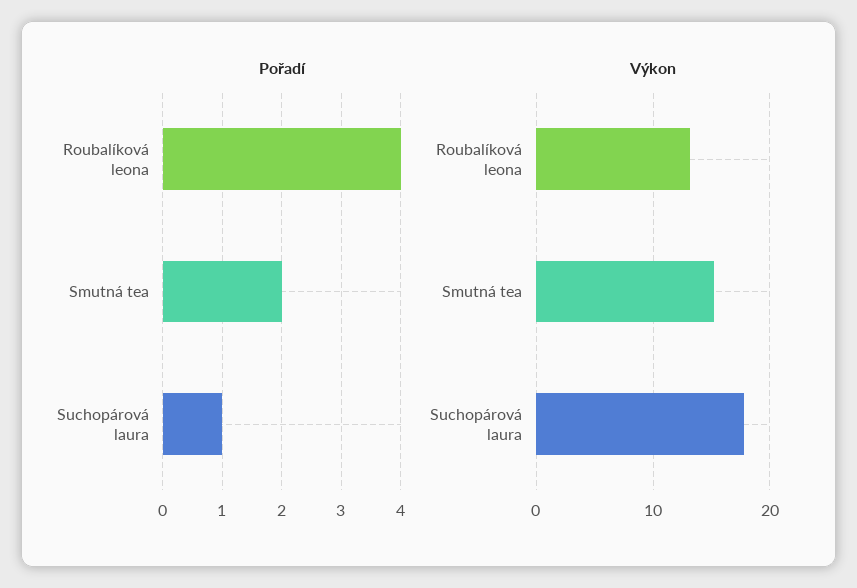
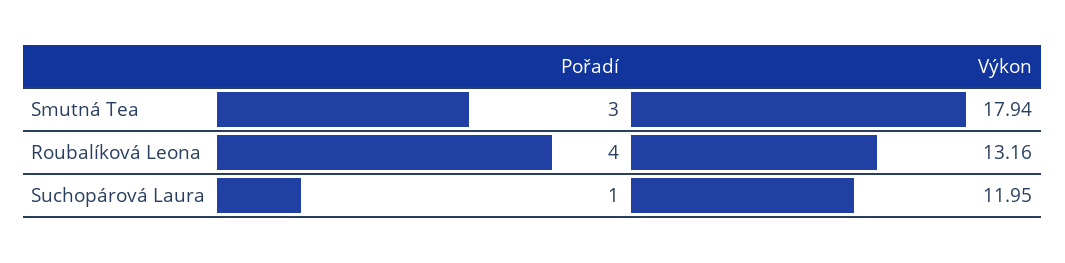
Pořadí, Smutná tea: 2 -> 3
Výkon, Smutná tea: 15 -> 17.94
Výkon, Suchopárová laura: 18 -> 11.95

